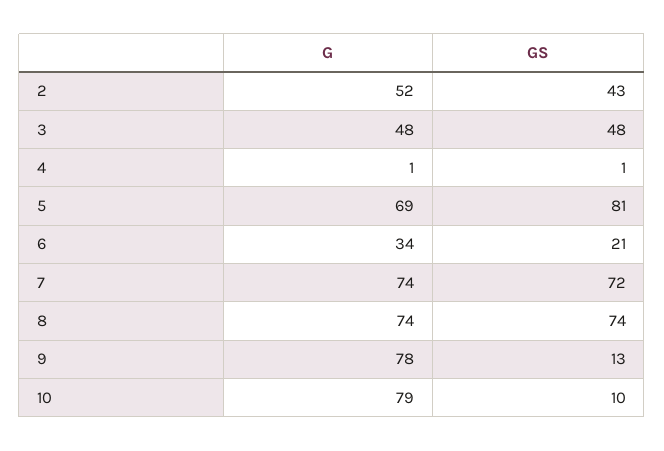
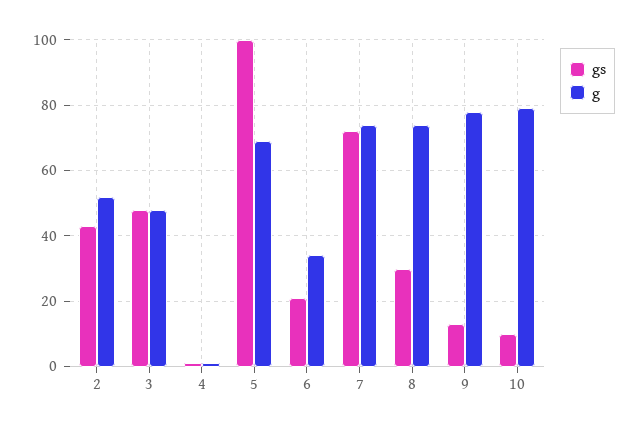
GS, 5: 81 -> 100
GS, 8: 74 -> 30

